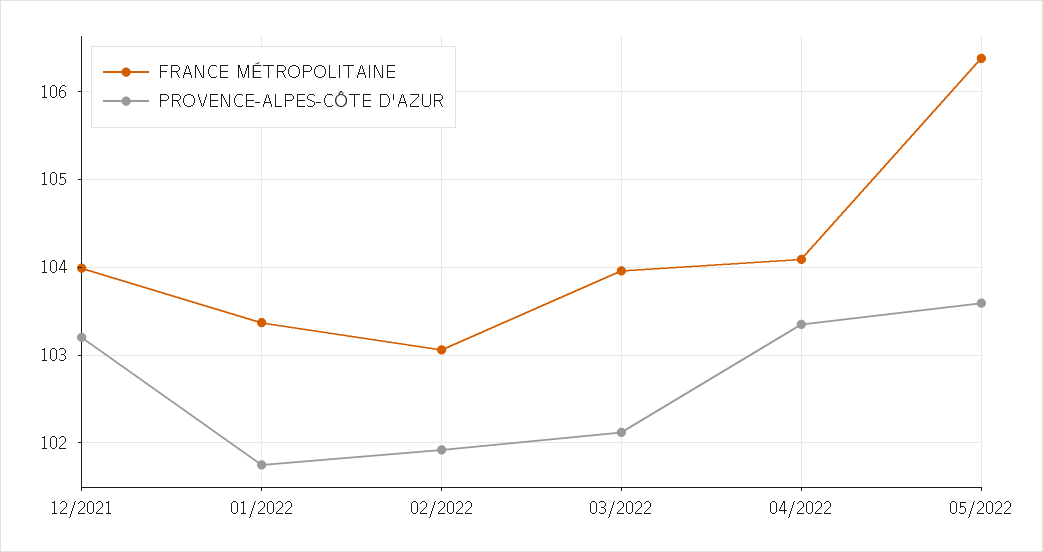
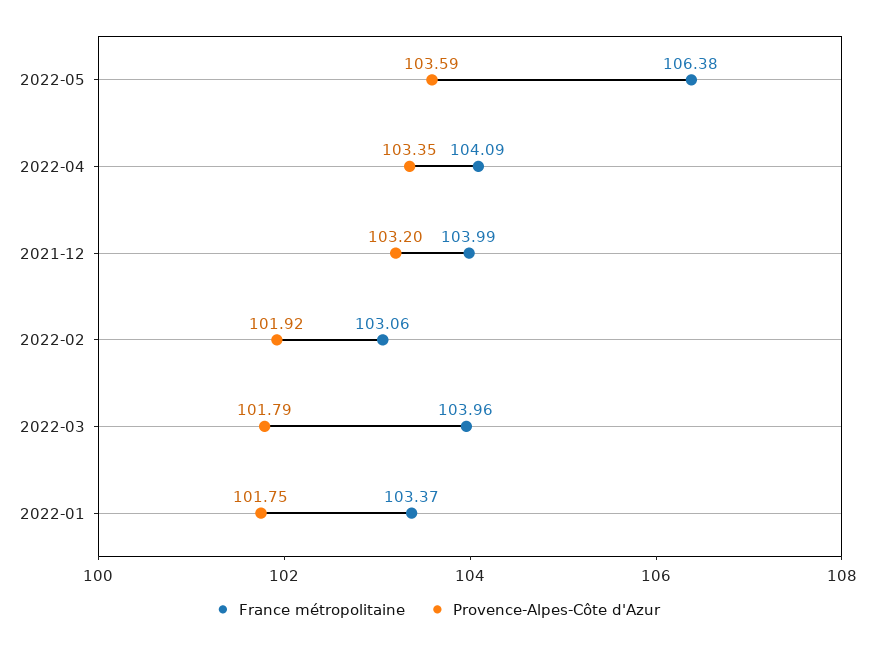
PROVENCE-ALPES-CÔTE D'AZUR, 03/2022: 102.1 -> 101.79

